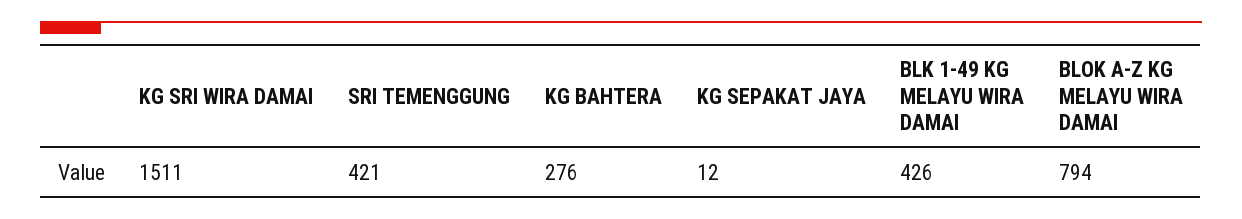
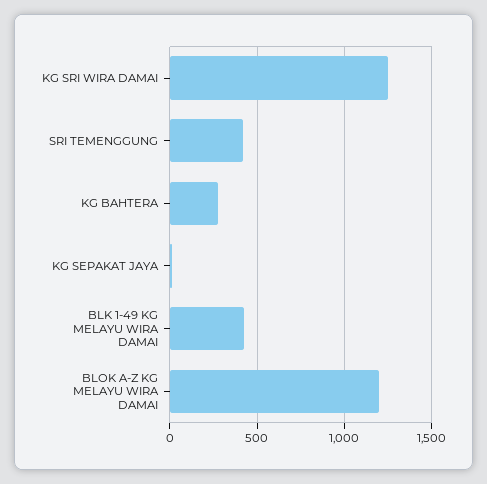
KG SRI WIRA DAMAI: 1511 -> 1250
BLOK A-Z KG MELAYU WIRA DAMAI: 794 -> 1200

